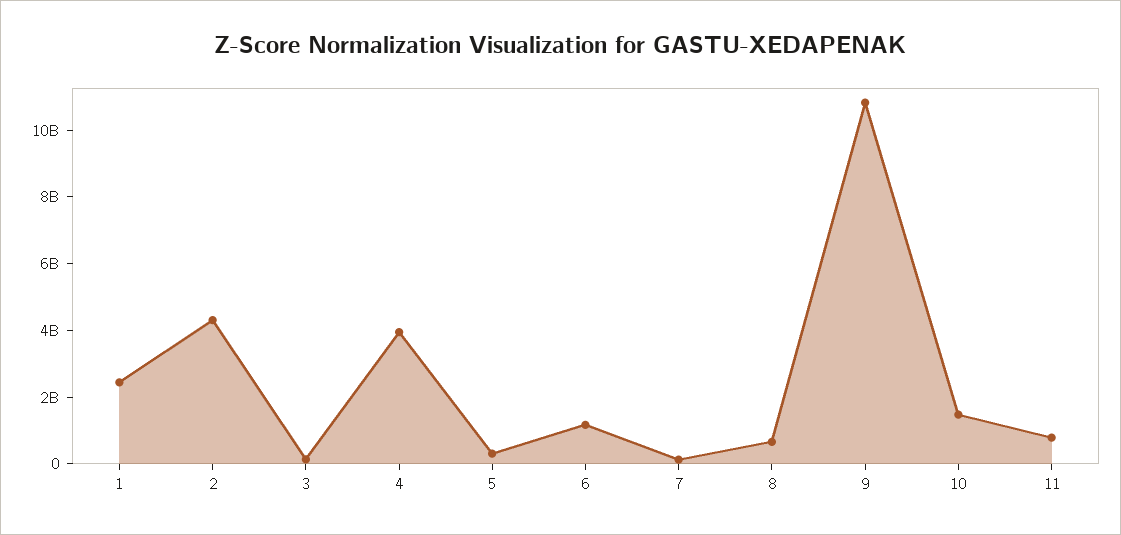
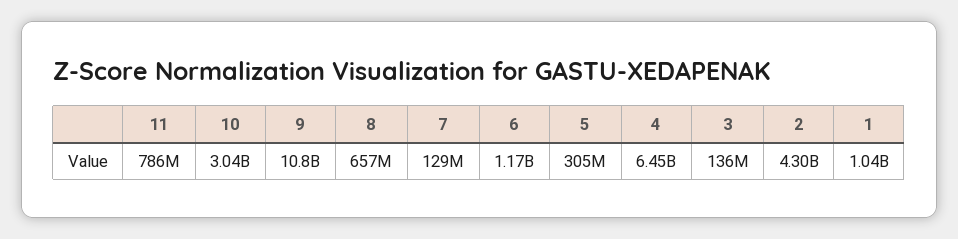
1: 2500000000 -> 1040000000
4: 4000000000 -> 6450000000
10: 1500000000 -> 3040000000

